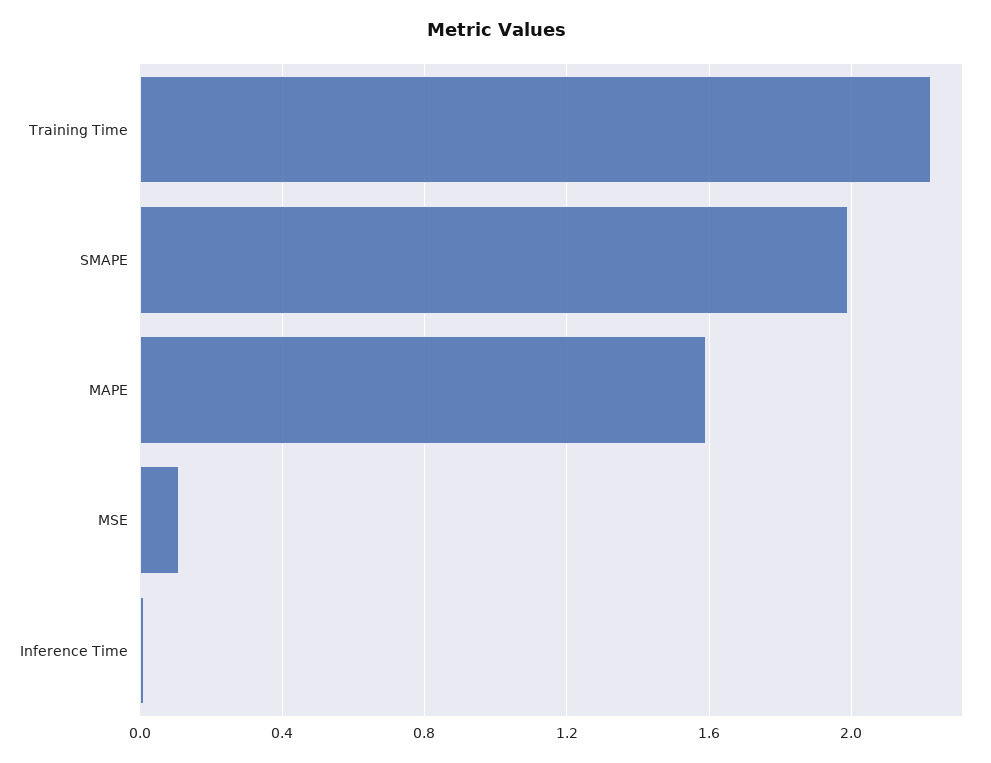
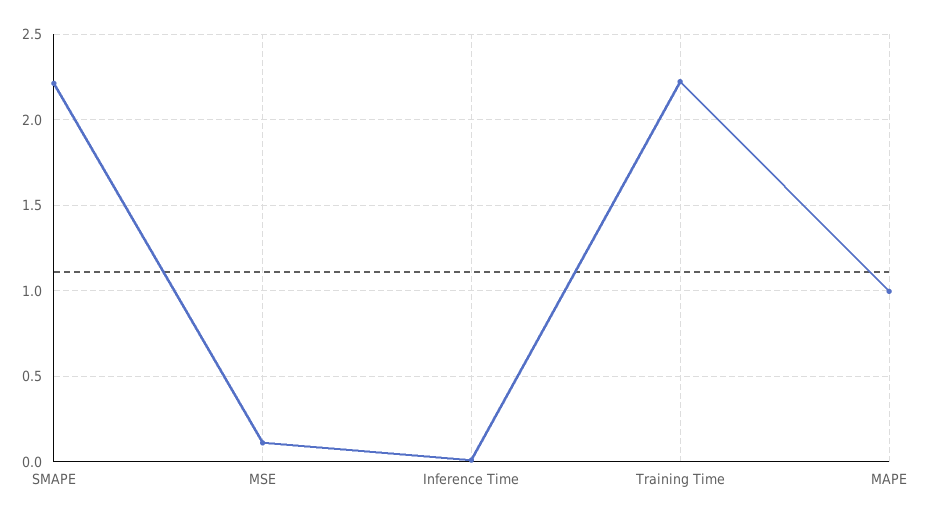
SMAPE: 2 -> 2.2
MAPE: 1.6 -> 1

